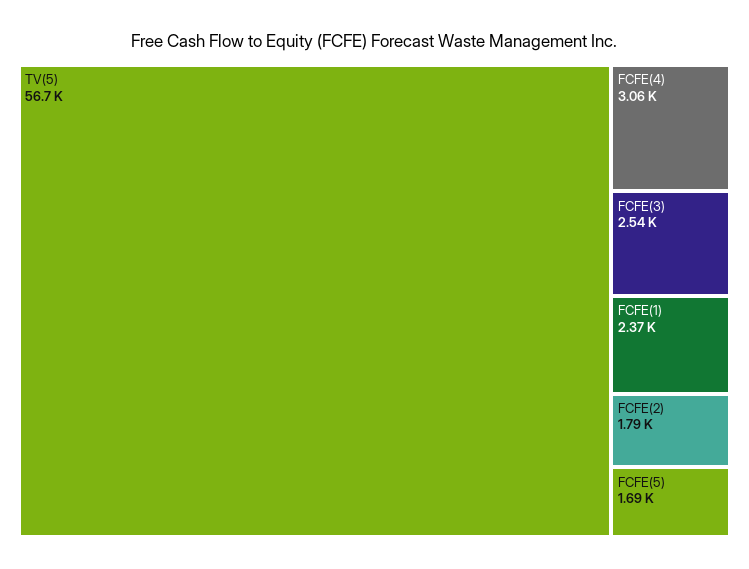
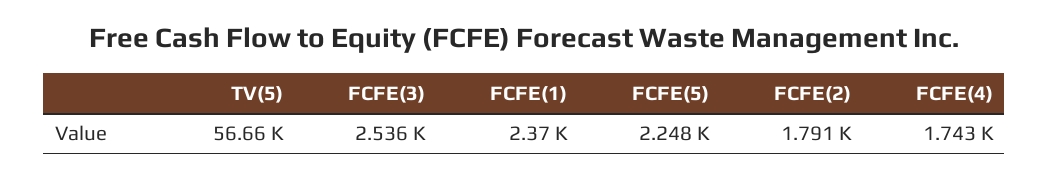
FCFE(4): 3060 -> 1743
FCFE(5): 1690 -> 2248

